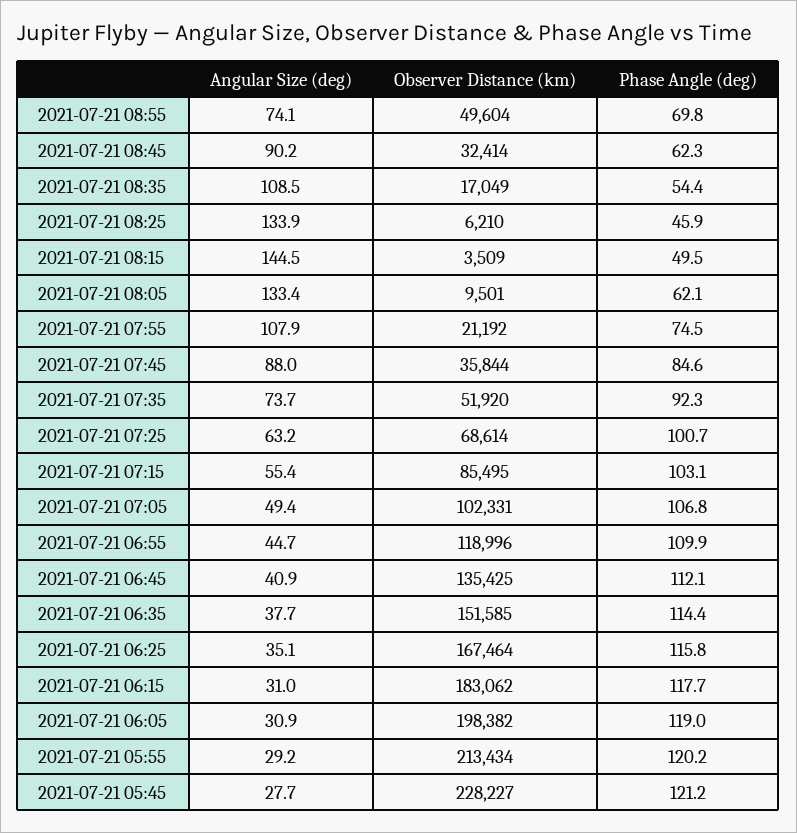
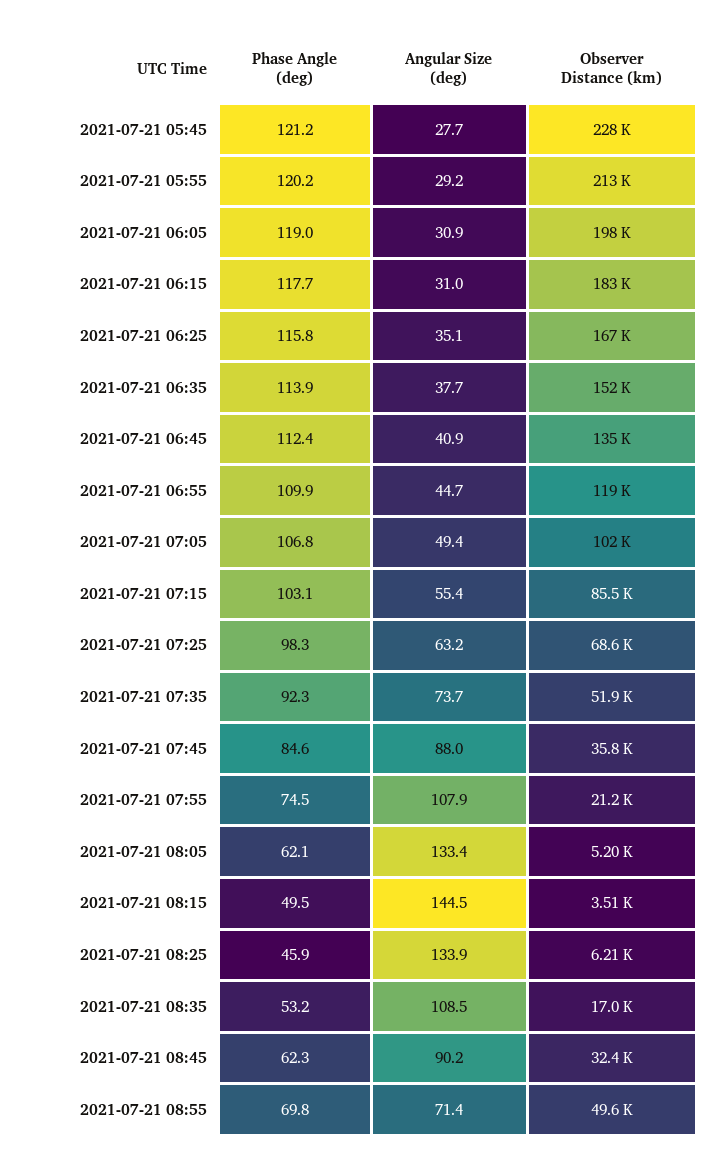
Angular Size (deg), 2021-07-21 08:55: 74.1 -> 71.4
Phase Angle (deg), 2021-07-21 08:35: 54.4 -> 53.2
Observer Distance (km), 2021-07-21 08:05: 9501 -> 5200
Phase Angle (deg), 2021-07-21 07:25: 100.7 -> 98.3
Phase Angle (deg), 2021-07-21 06:45: 112.1 -> 112.4
Phase Angle (deg), 2021-07-21 06:35: 114.4 -> 113.9

